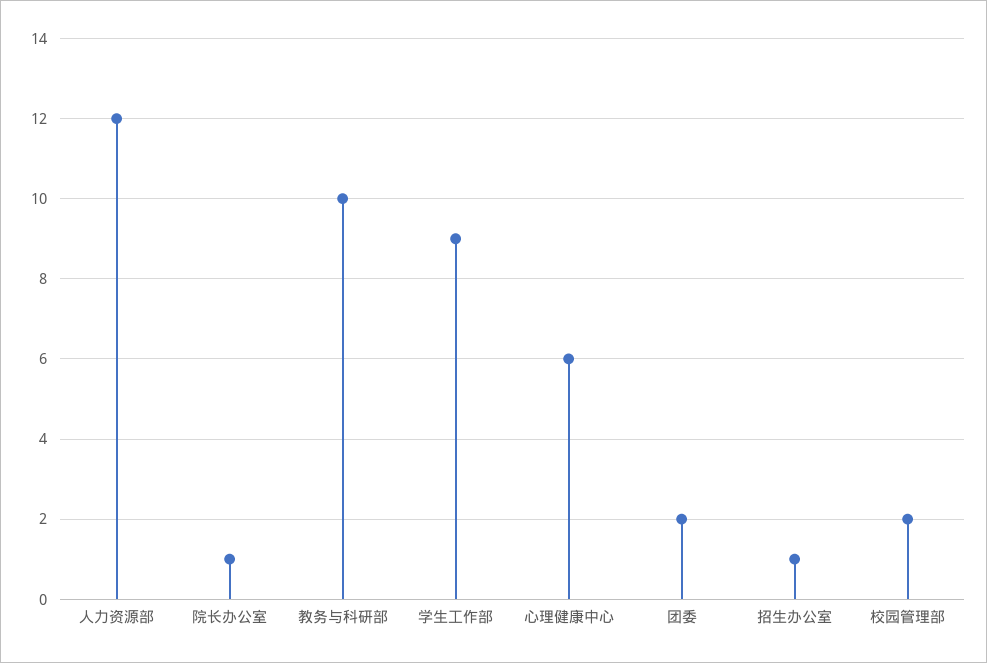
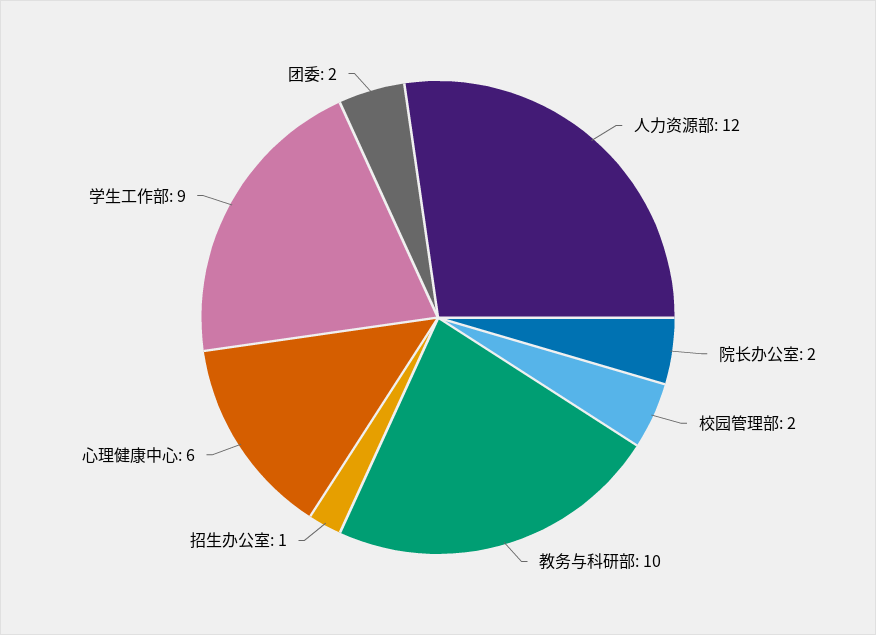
院长办公室: 1 -> 2

